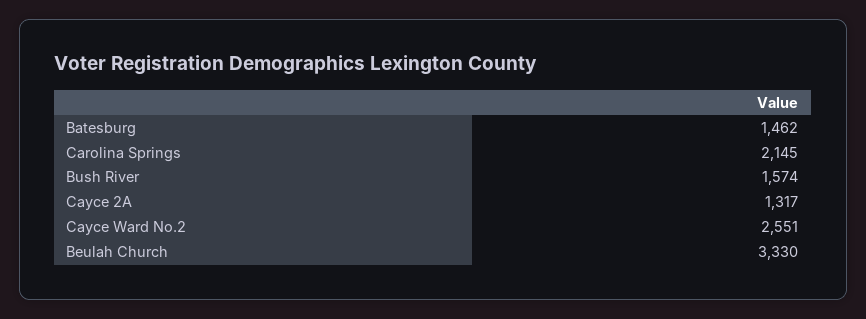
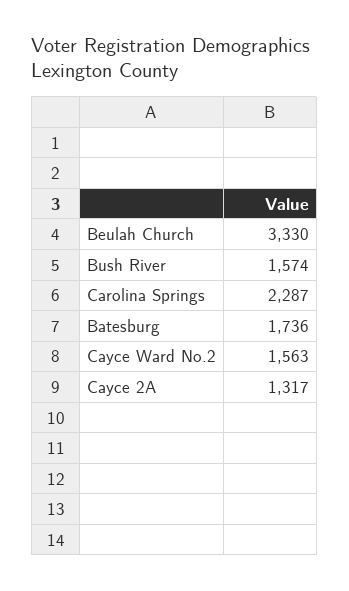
Batesburg: 1462 -> 1736
Carolina Springs: 2145 -> 2287
Cayce Ward No.2: 2551 -> 1563

